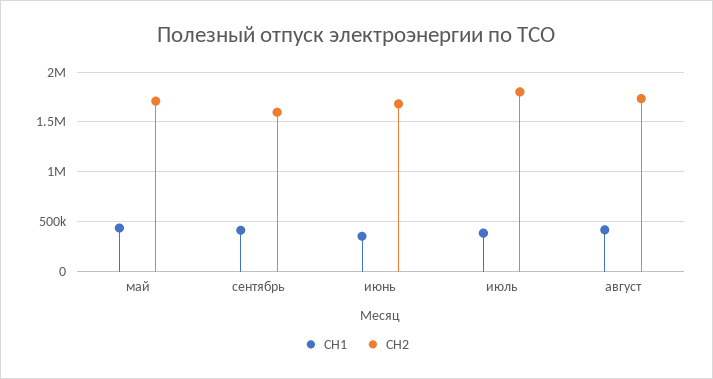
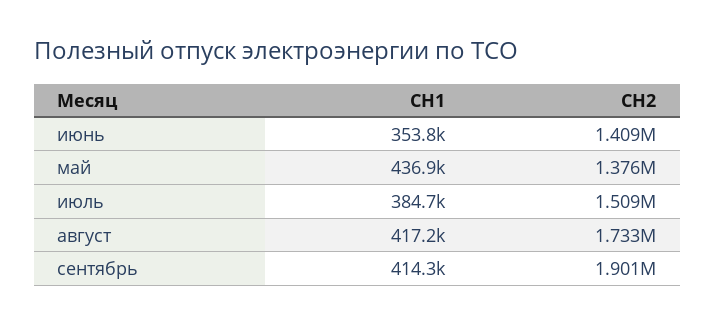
СН2, май: 1700000 -> 1376000
СН2, сентябрь: 1600000 -> 1901000
СН2, июнь: 1700000 -> 1409000
СН2, июль: 1800000 -> 1509000

